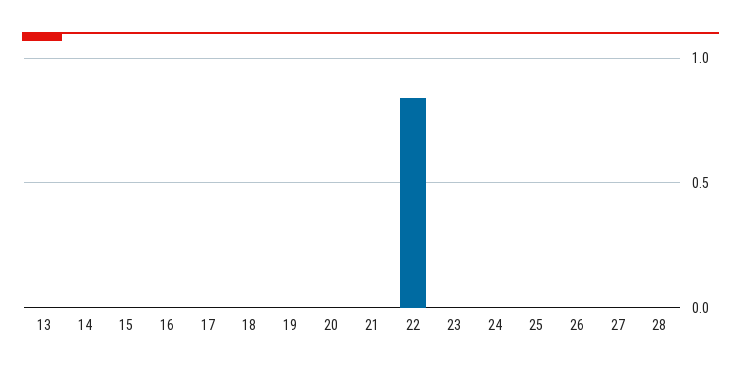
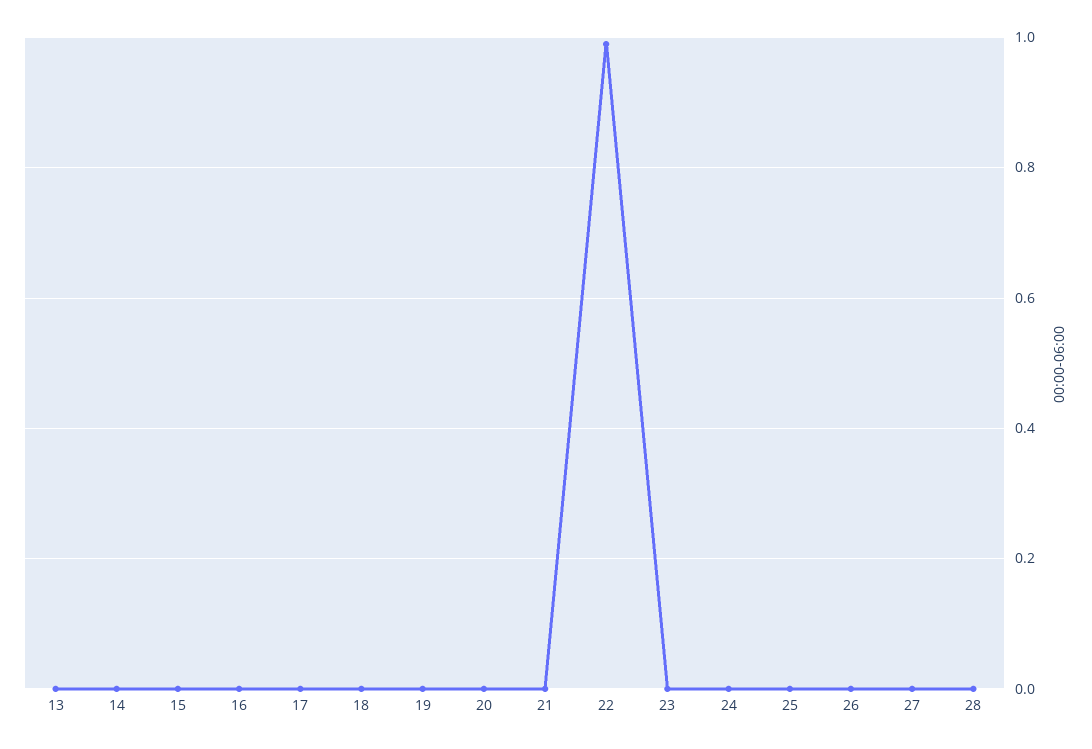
22: 0.85 -> 1

